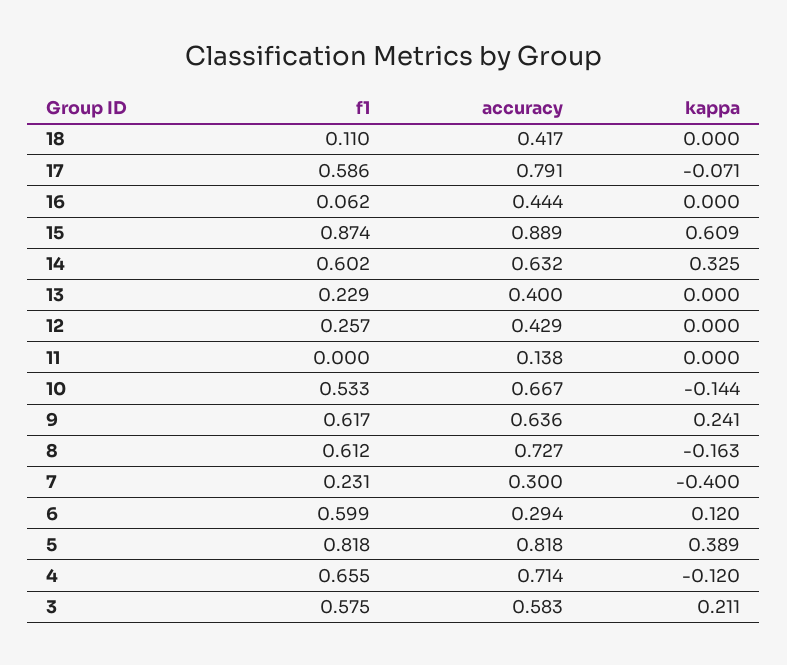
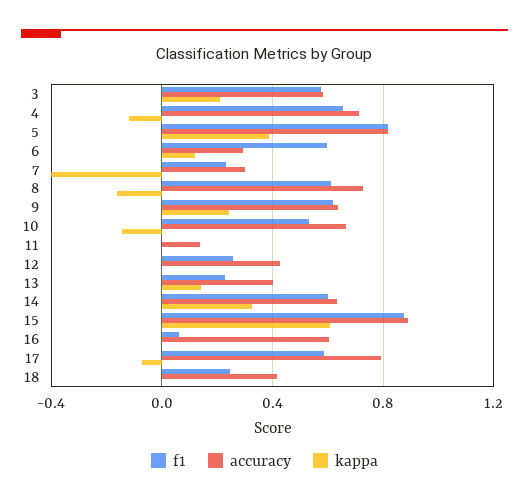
f1, 18: 0.11 -> 0.25
accuracy, 16: 0.444 -> 0.6
kappa, 13: 0 -> 0.15

